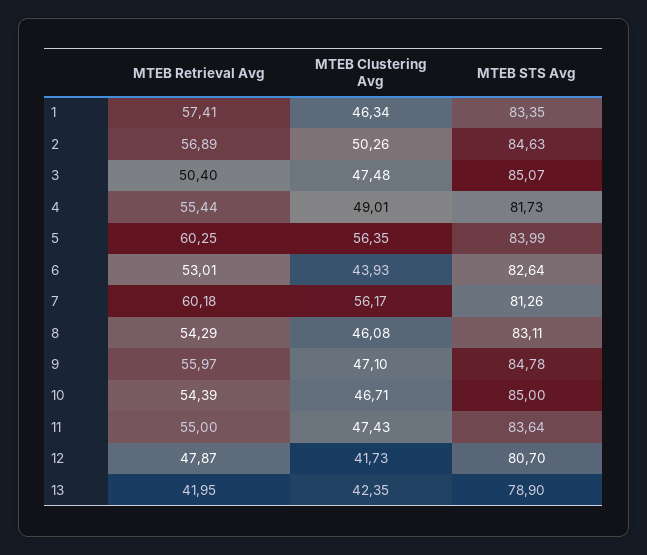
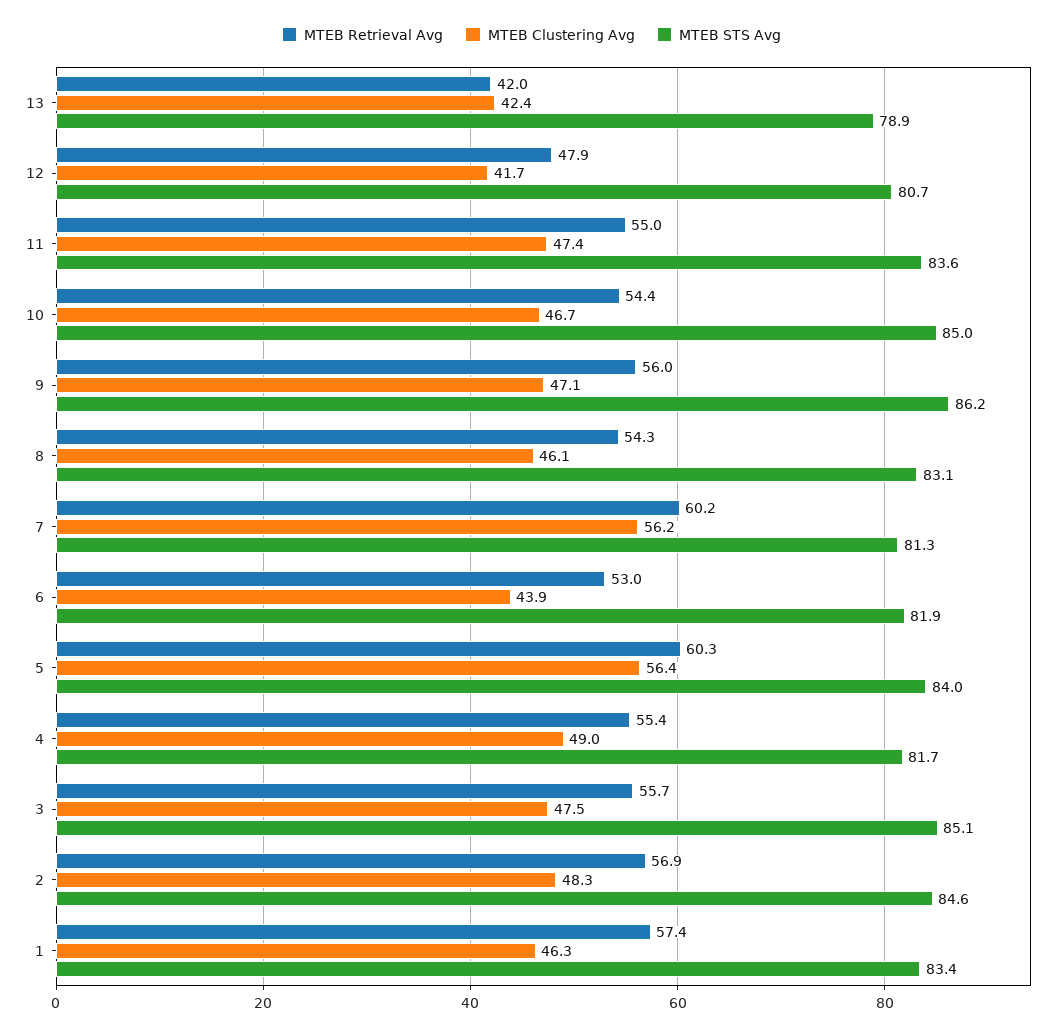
MTEB Clustering Avg, 2: 50.26 -> 48.3
MTEB Retrieval Avg, 3: 50.4 -> 55.7
MTEB STS Avg, 6: 82.64 -> 81.9
MTEB STS Avg, 9: 84.78 -> 86.2

